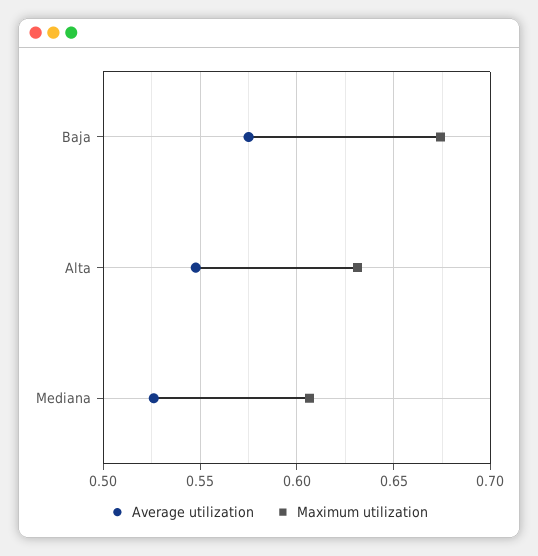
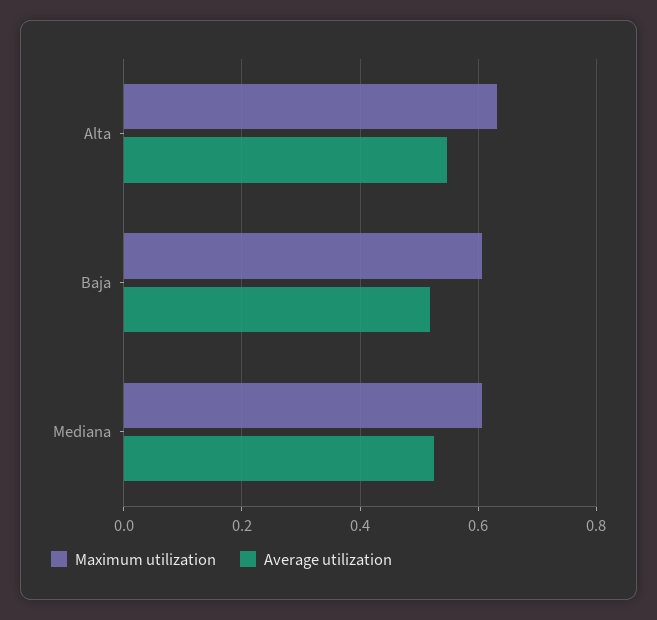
Average utilization, Baja: 0.575 -> 0.52
Maximum utilization, Baja: 0.675 -> 0.6

